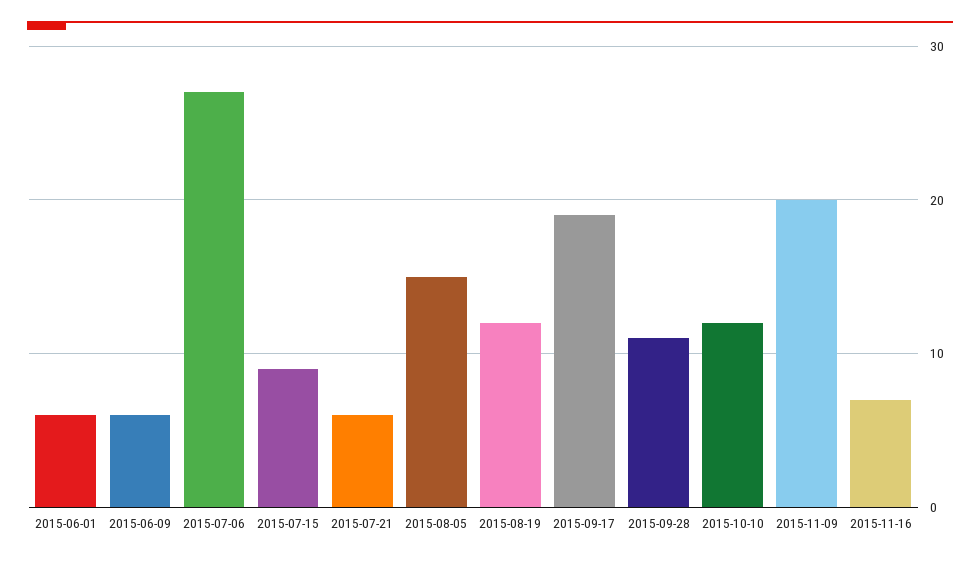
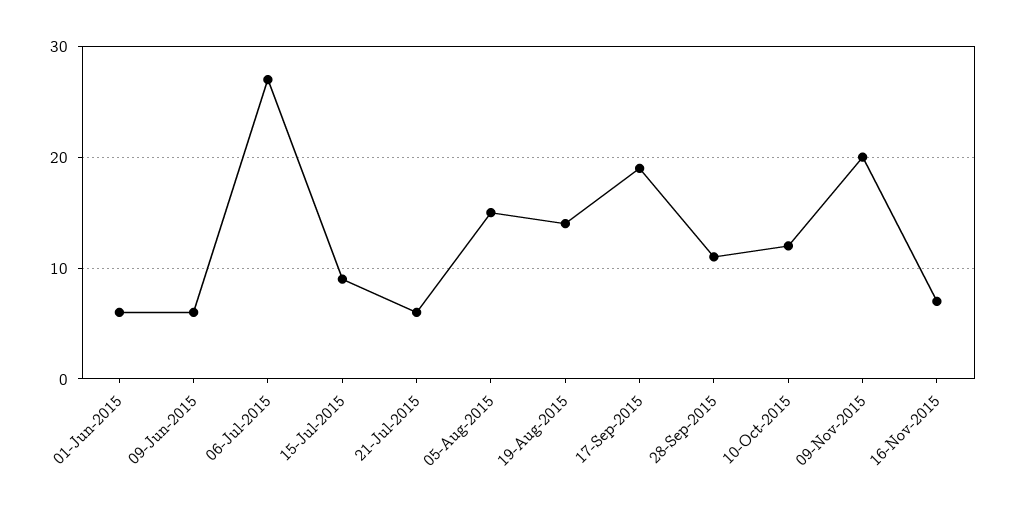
2015-08-19: 12 -> 14

